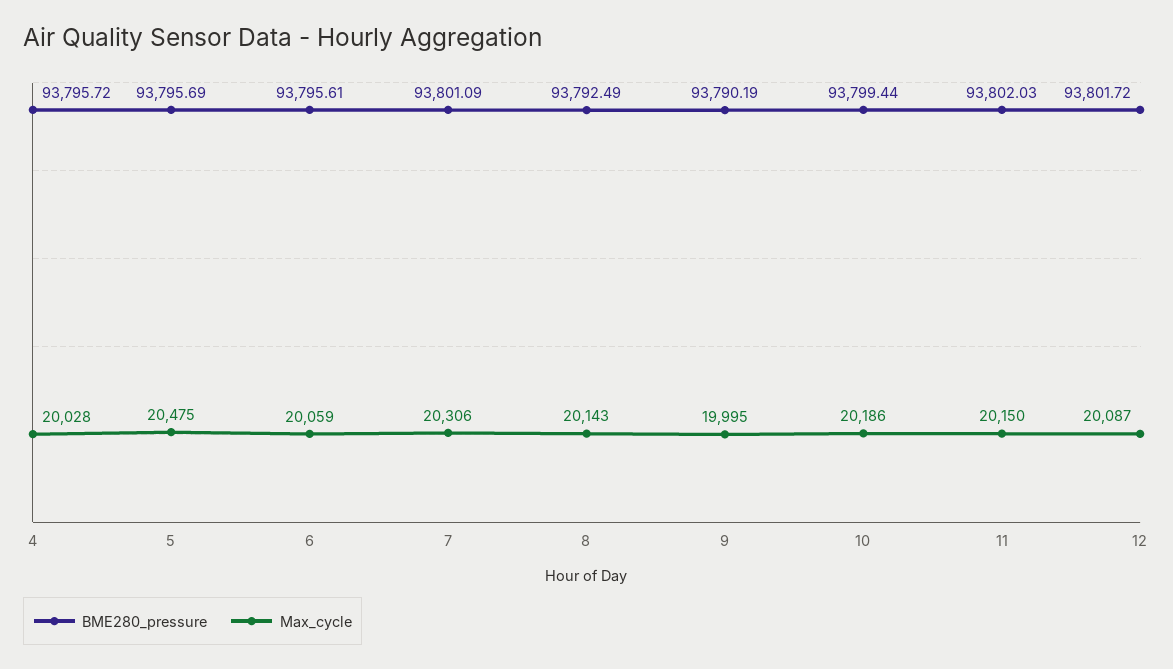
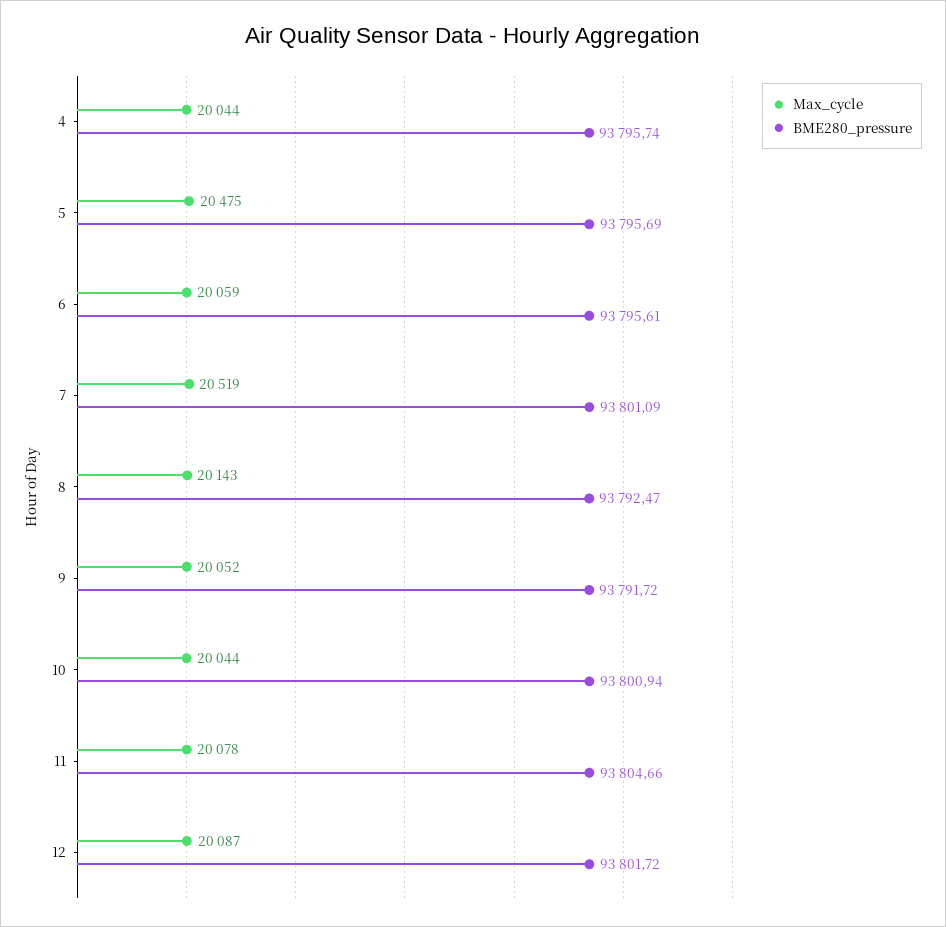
BME280_pressure, 4: 93795.72 -> 93795.74
Max_cycle, 4: 20028 -> 20044
Max_cycle, 7: 20306 -> 20519
BME280_pressure, 8: 93792.49 -> 93792.47
BME280_pressure, 9: 93790.19 -> 93791.72
Max_cycle, 9: 19995 -> 20052
BME280_pressure, 10: 93799.44 -> 93800.94
Max_cycle, 10: 20186 -> 20044
BME280_pressure, 11: 93802.03 -> 93804.66
Max_cycle, 11: 20150 -> 20078

